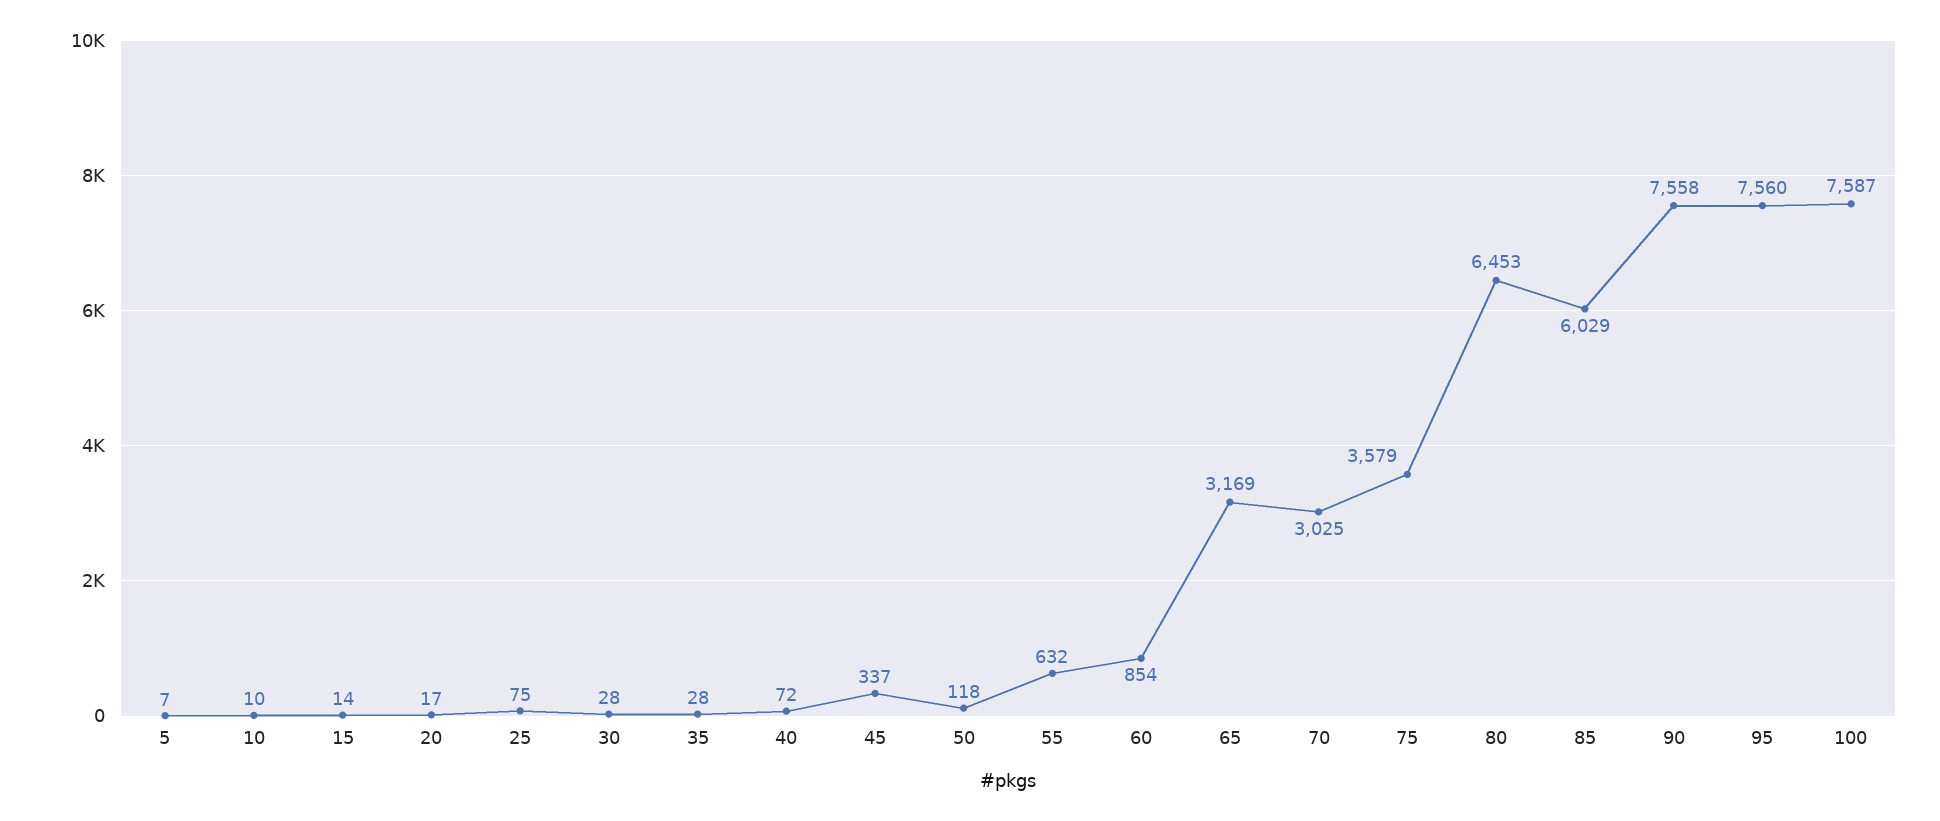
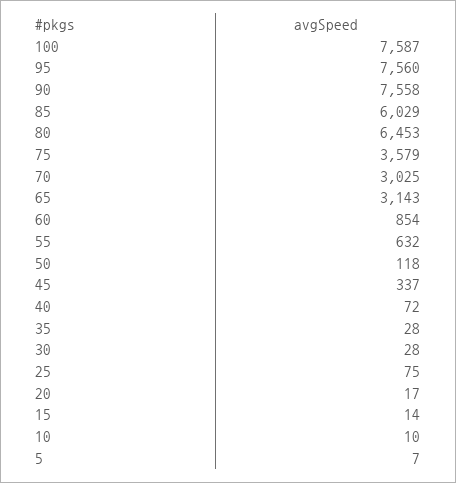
65: 3169 -> 3143

